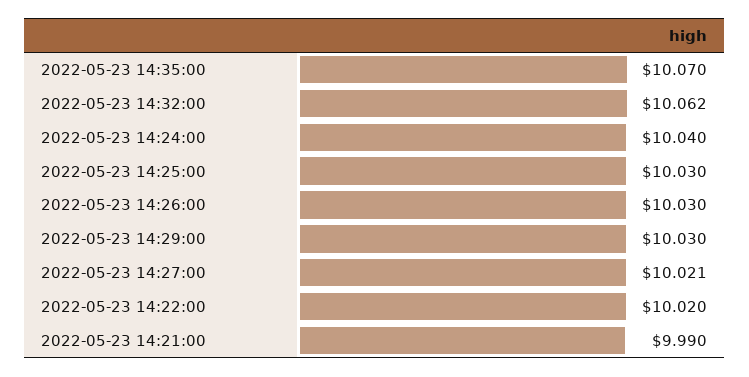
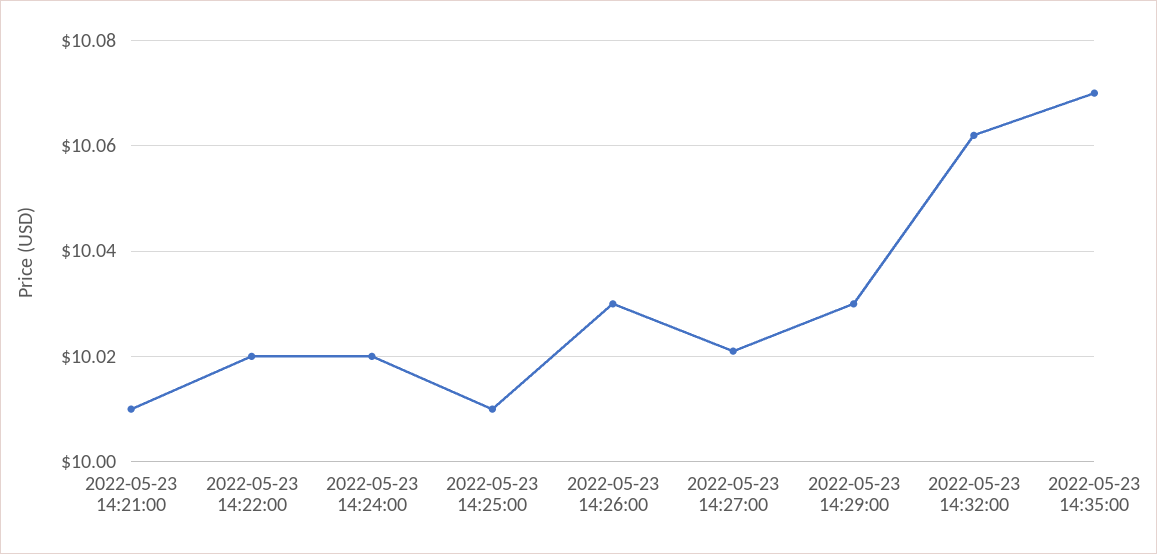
2022-05-23 14:24:00: 10.04 -> 10.02
2022-05-23 14:25:00: 10.03 -> 10.01
2022-05-23 14:21:00: 9.99 -> 10.01

